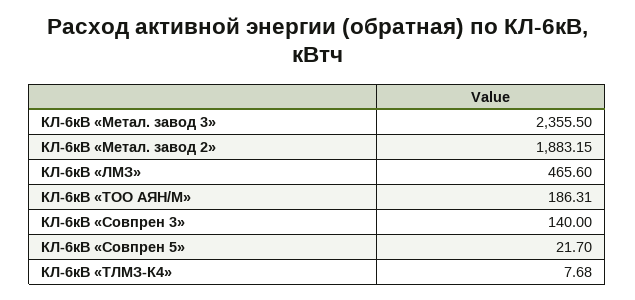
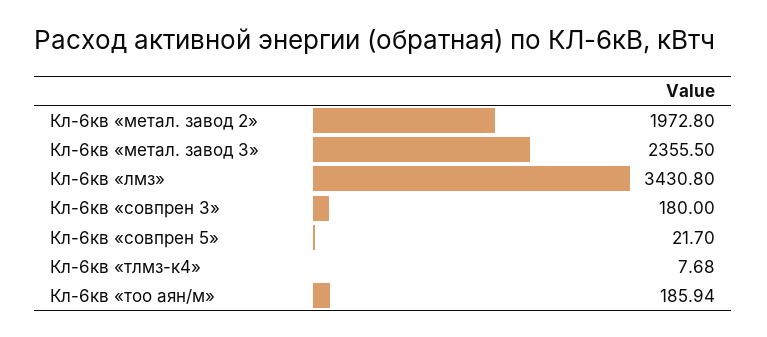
КЛ-6кВ «Метал. завод 2»: 1883.15 -> 1972.8
КЛ-6кВ «ЛМЗ»: 465.6 -> 3430.8
КЛ-6кВ «ТОО АЯН/М»: 186.31 -> 185.94
КЛ-6кВ «Совпрен 3»: 140 -> 180

